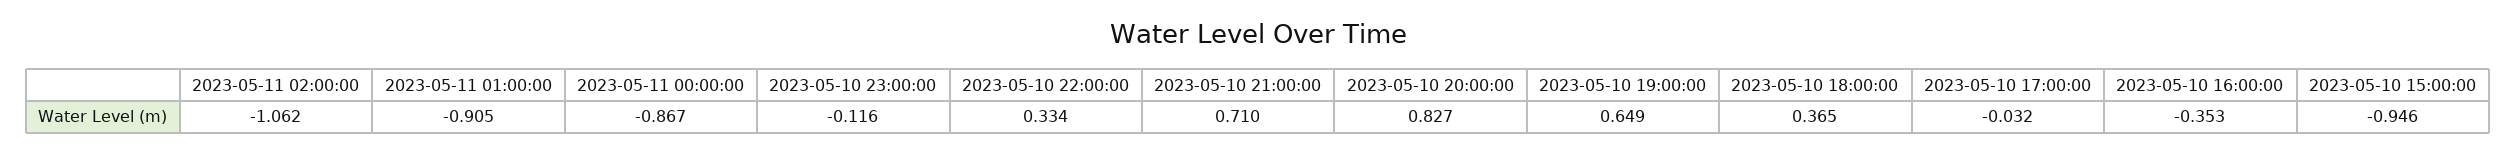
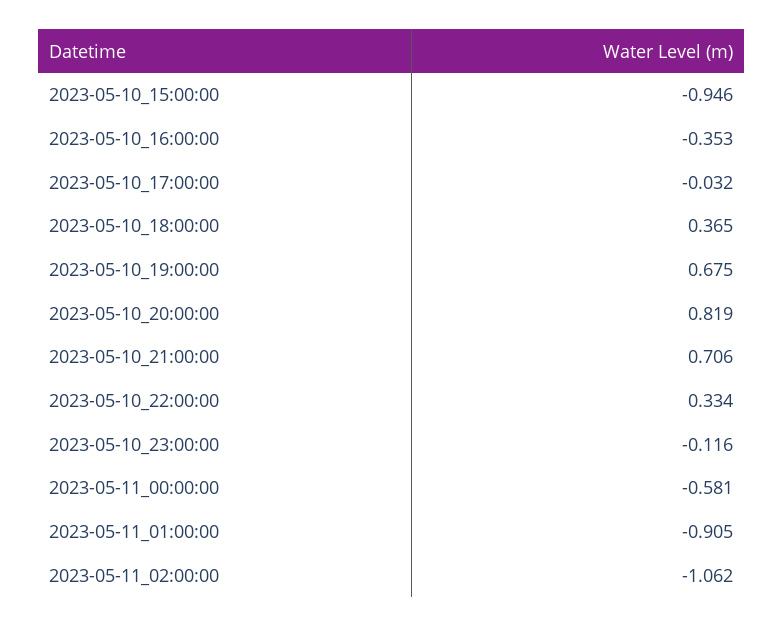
2023-05-11 00:00:00: -0.867 -> -0.581
2023-05-10 21:00:00: 0.71 -> 0.706
2023-05-10 20:00:00: 0.827 -> 0.819
2023-05-10 19:00:00: 0.649 -> 0.675

